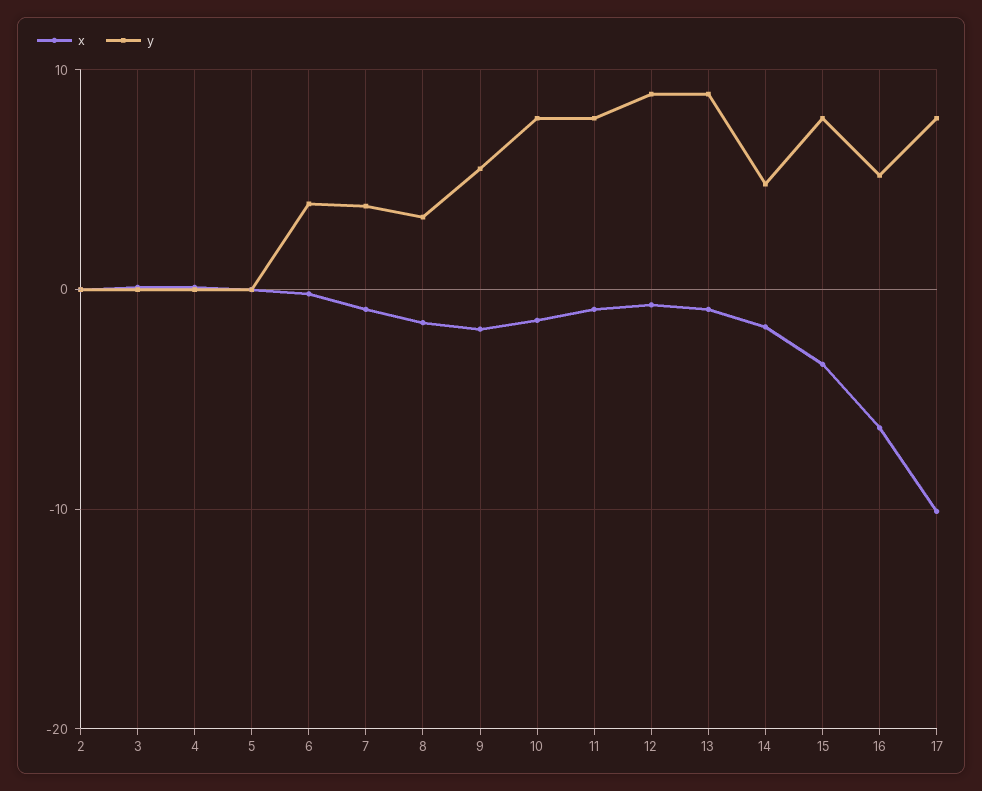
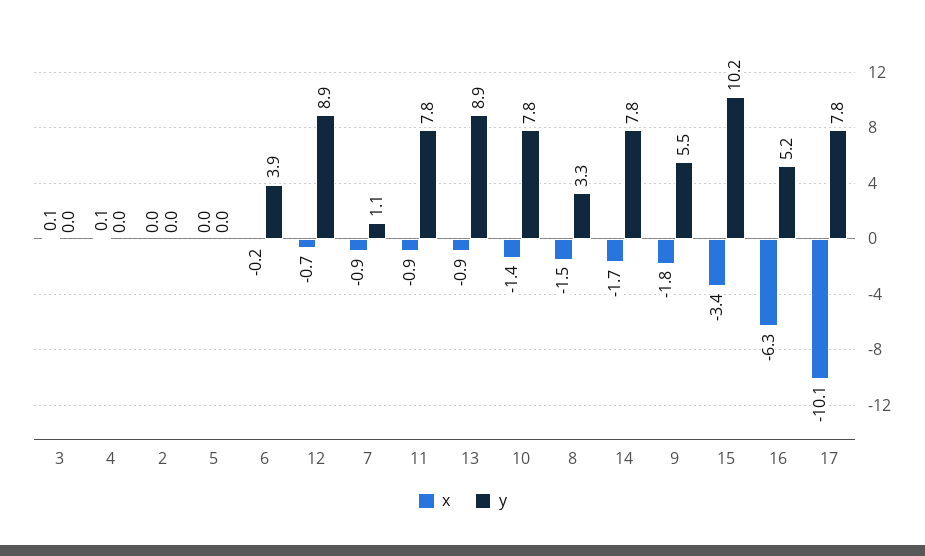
y, 7: 4 -> 1.1
y, 14: 5 -> 7.8
y, 15: 8 -> 10.2

